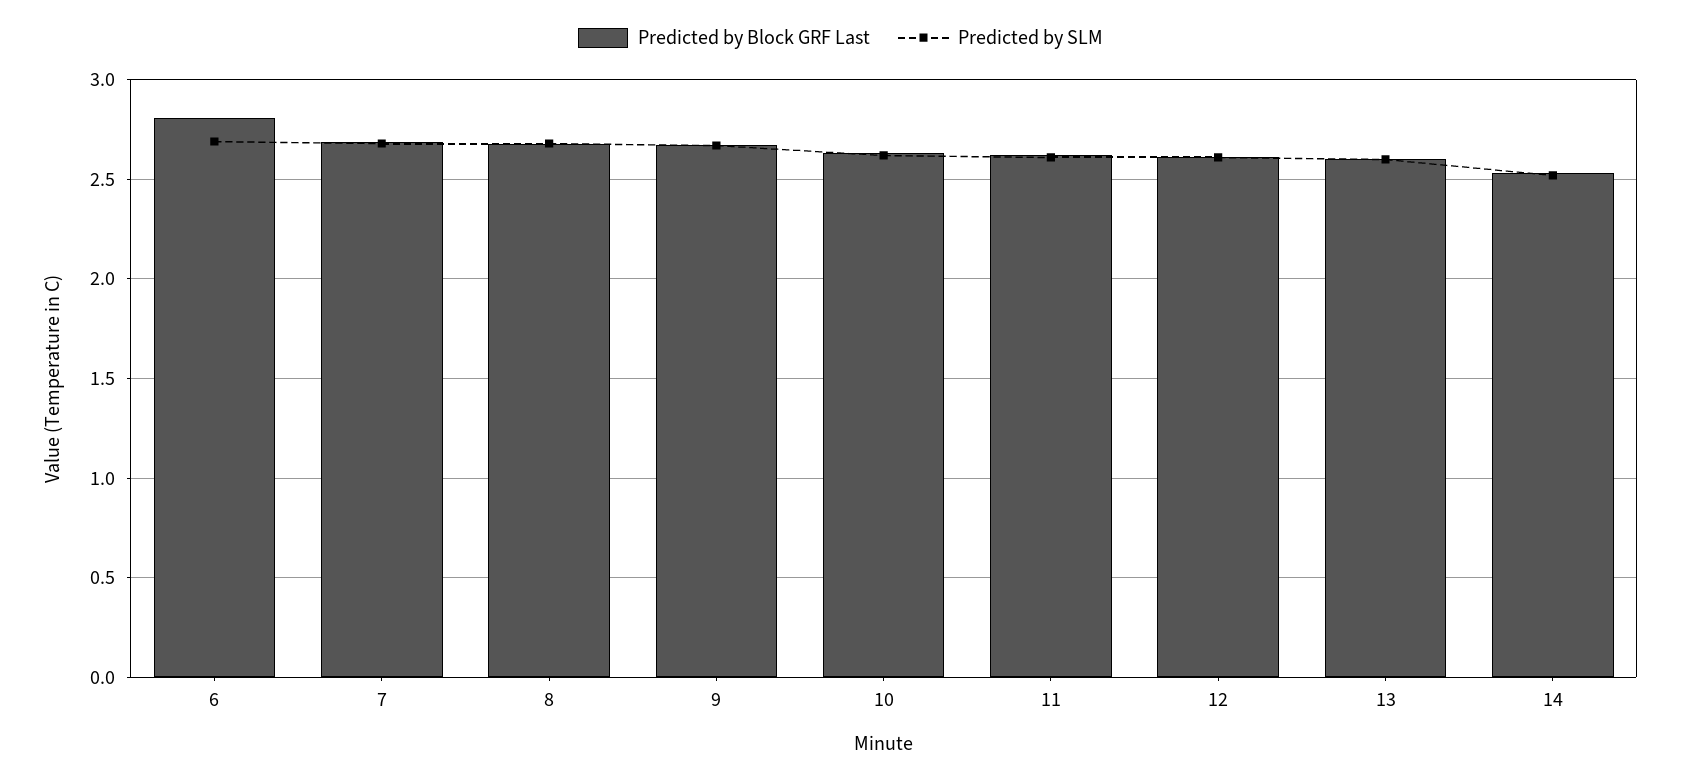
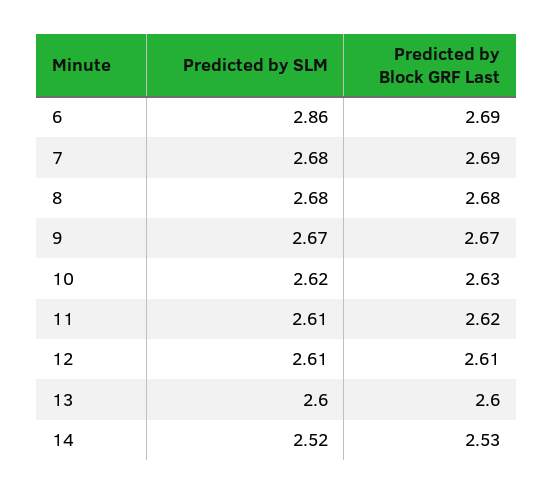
Predicted by Block GRF Last, 6: 2.8 -> 2.69
Predicted by SLM, 6: 2.7 -> 2.86

